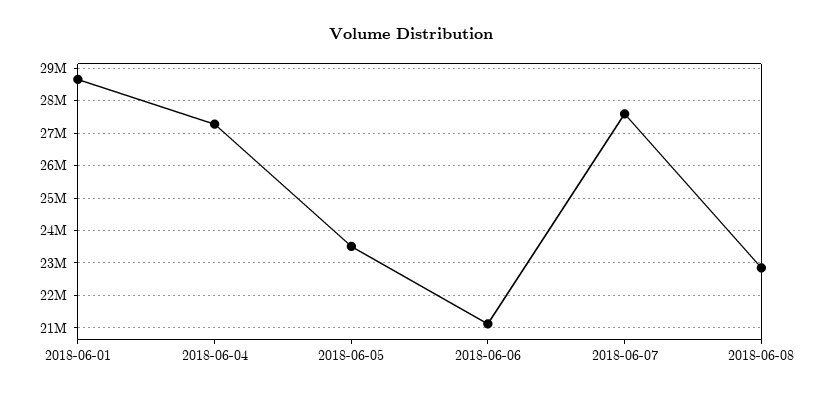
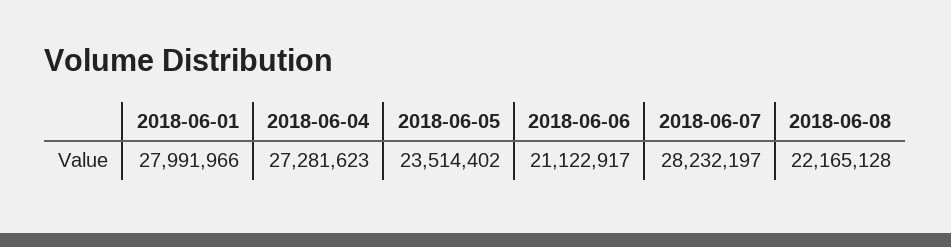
2018-06-01: 28600000 -> 27991966
2018-06-07: 27600000 -> 28232197
2018-06-08: 22800000 -> 22165128

